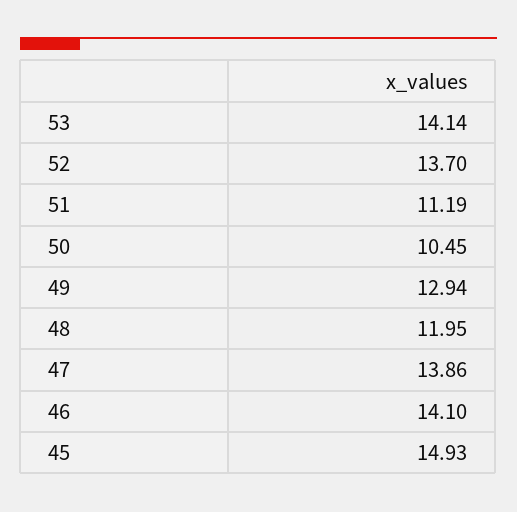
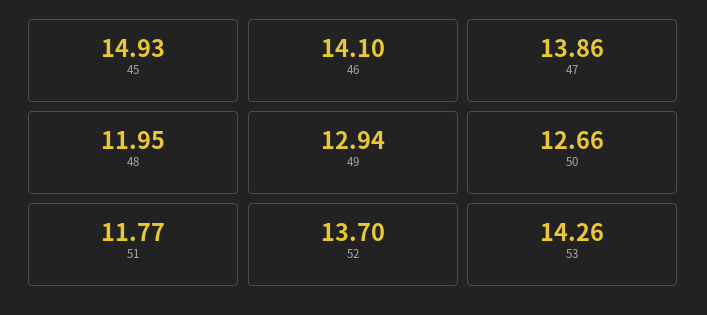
53: 14.14 -> 14.26
51: 11.19 -> 11.77
50: 10.45 -> 12.66

